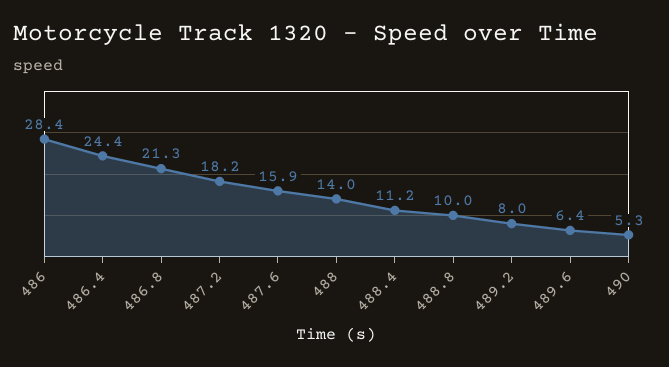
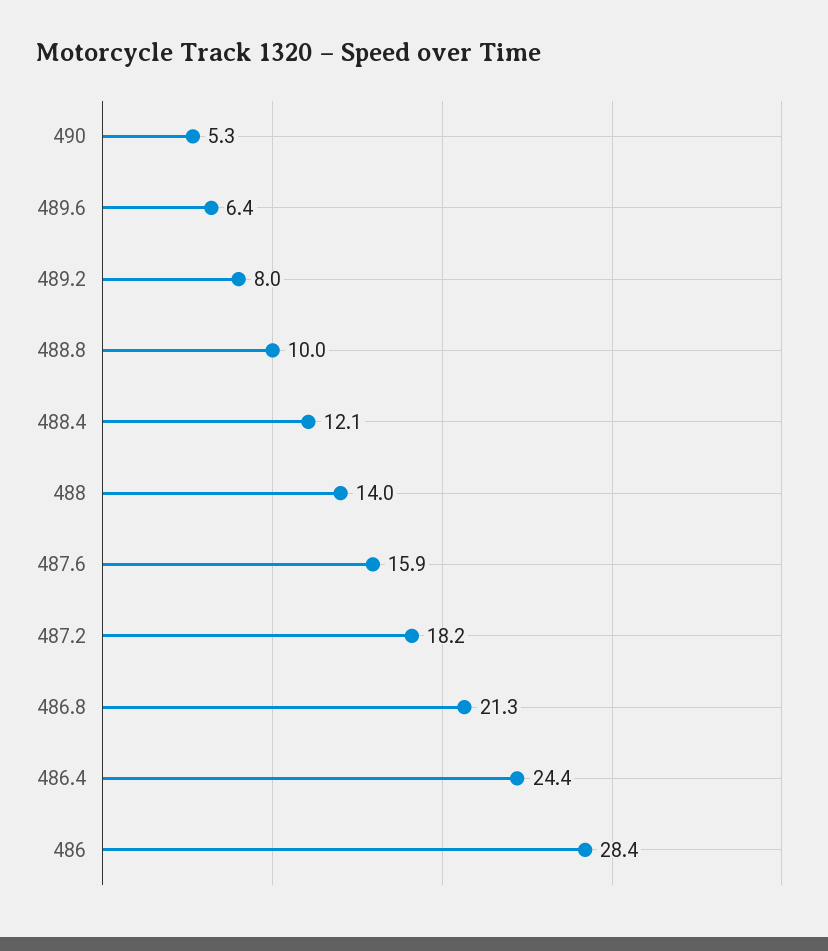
488.4: 11.2 -> 12.1

